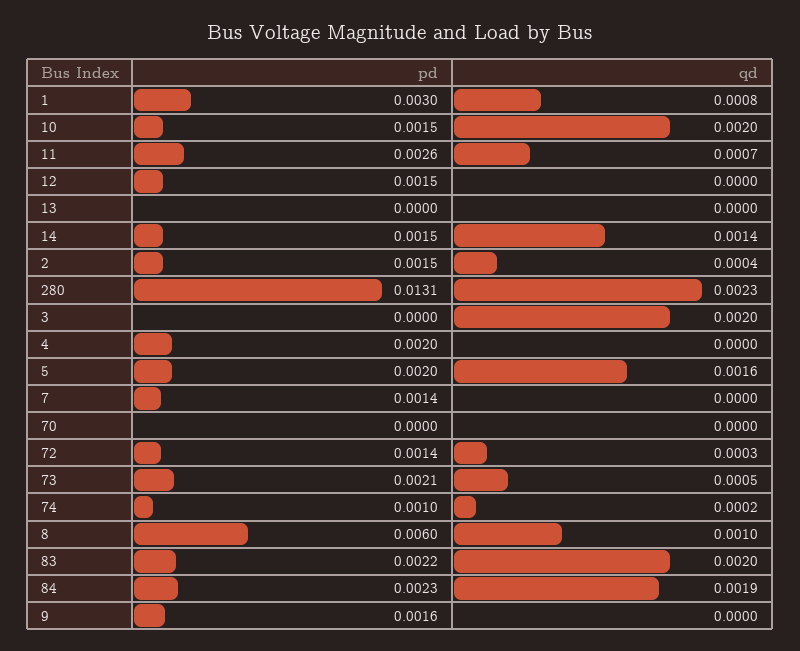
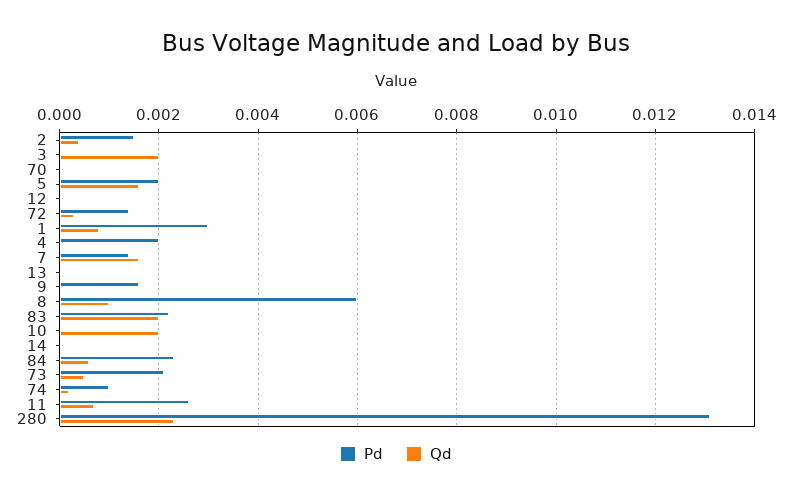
pd, 10: 0.0015 -> 0
pd, 12: 0.0015 -> 0
pd, 14: 0.0015 -> 0
qd, 14: 0.0014 -> 0
qd, 7: 0 -> 0.0015
qd, 84: 0.0019 -> 0.0005

